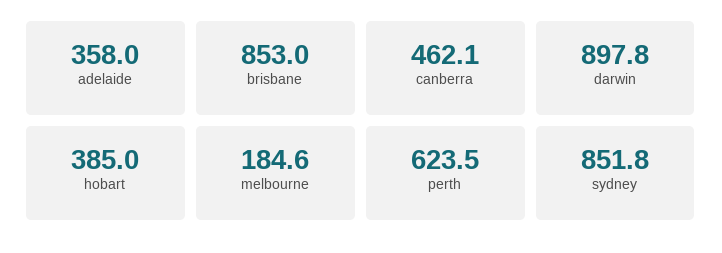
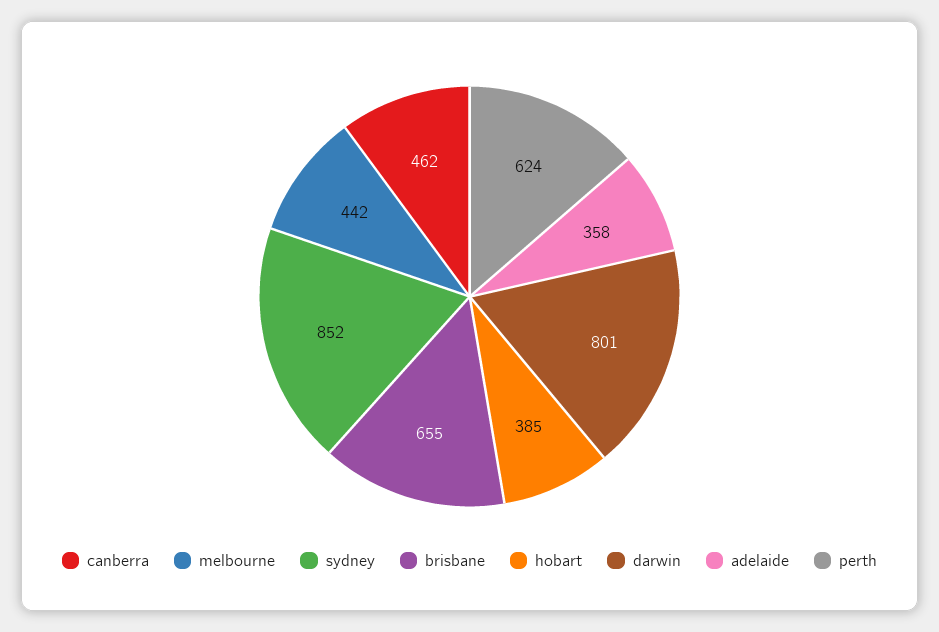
brisbane: 853 -> 655
darwin: 897.8 -> 801
melbourne: 184.6 -> 442

